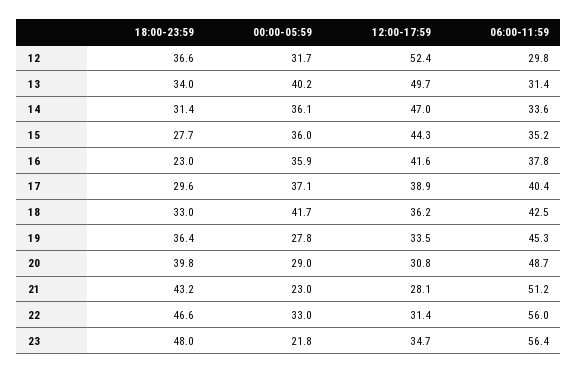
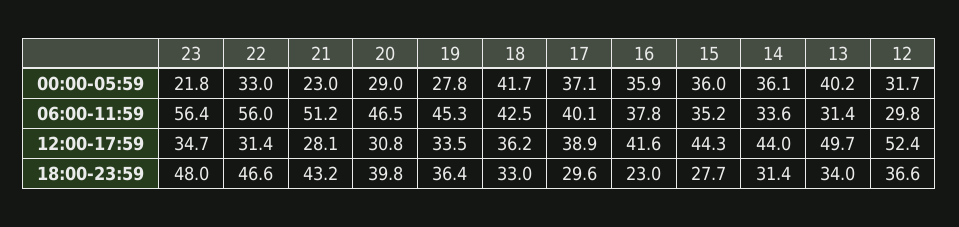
12:00-17:59, 14: 47 -> 44
06:00-11:59, 17: 40.4 -> 40.1
06:00-11:59, 20: 48.7 -> 46.5

